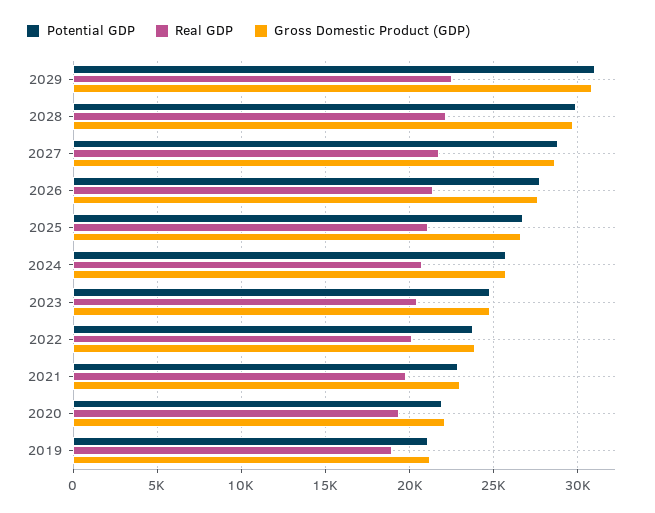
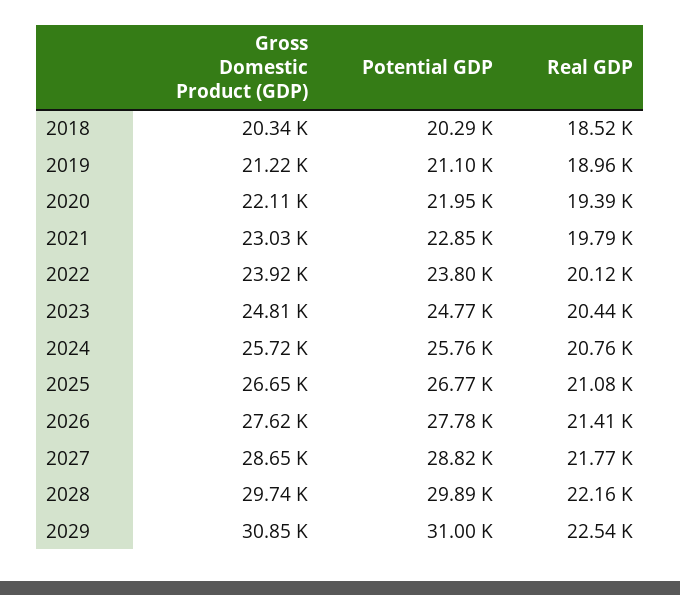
Gross Domestic Product (GDP), 2018: none -> 20340
Potential GDP, 2018: none -> 20290
Real GDP, 2018: none -> 18520

